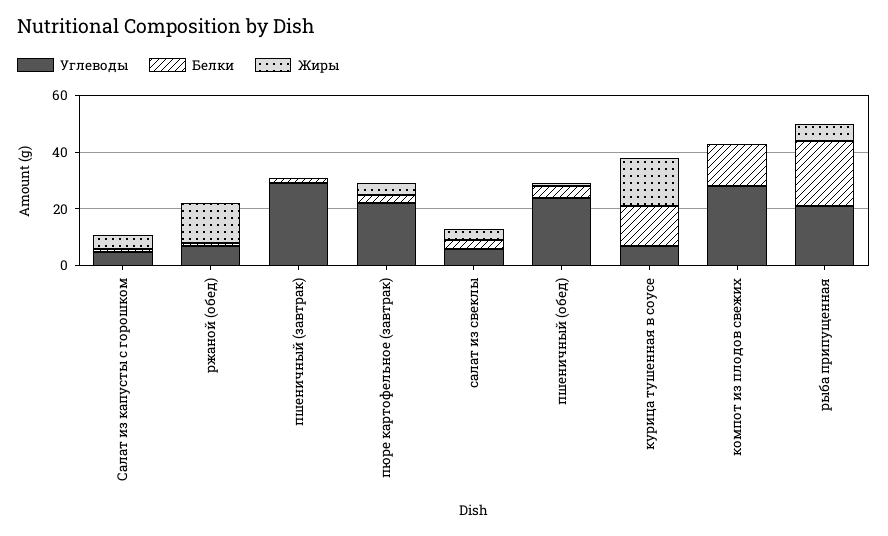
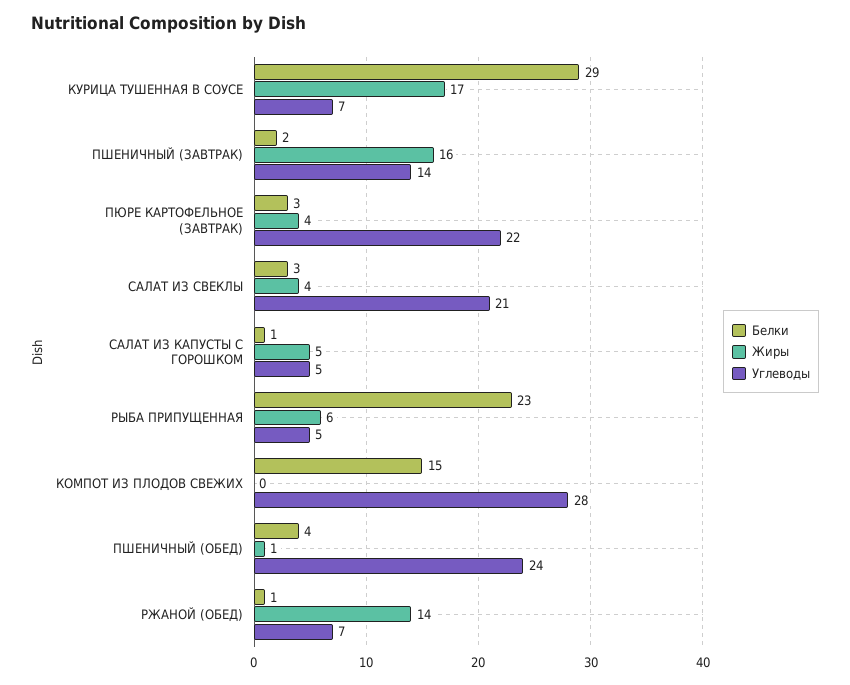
Углеводы, пшеничный (завтрак): 30 -> 14
Жиры, пшеничный (завтрак): 0 -> 16
Углеводы, салат из свеклы: 5 -> 21
Белки, курица тушенная в соусе: 15 -> 29
Углеводы, рыба припущенная: 20 -> 5

